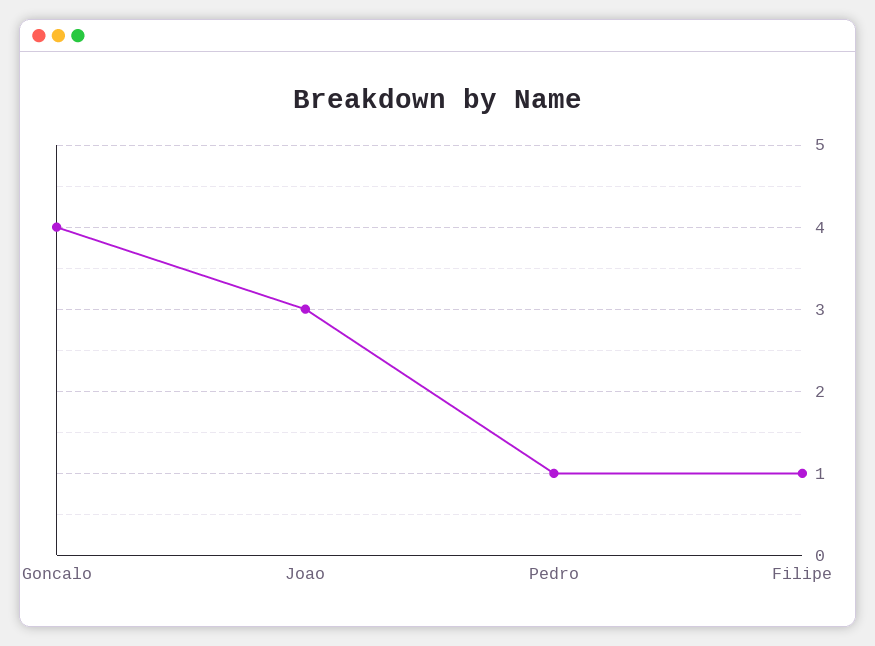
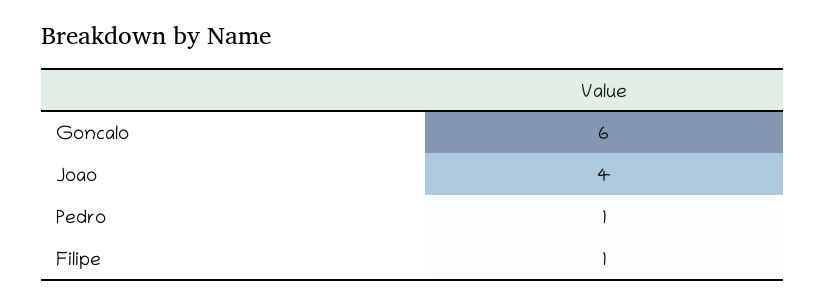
Goncalo: 4 -> 6
Joao: 3 -> 4

